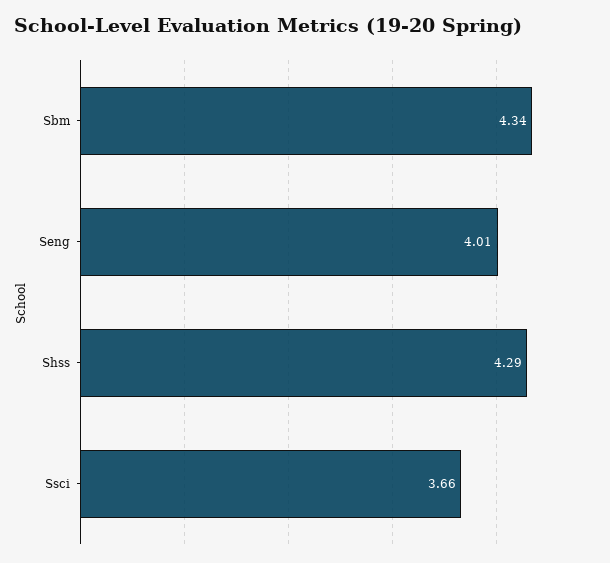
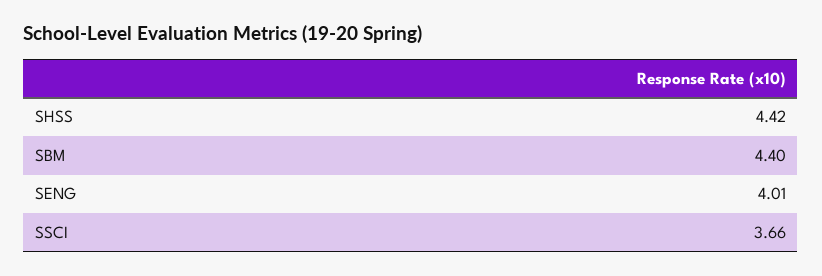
Sbm: 4.34 -> 4.4
Shss: 4.29 -> 4.42

